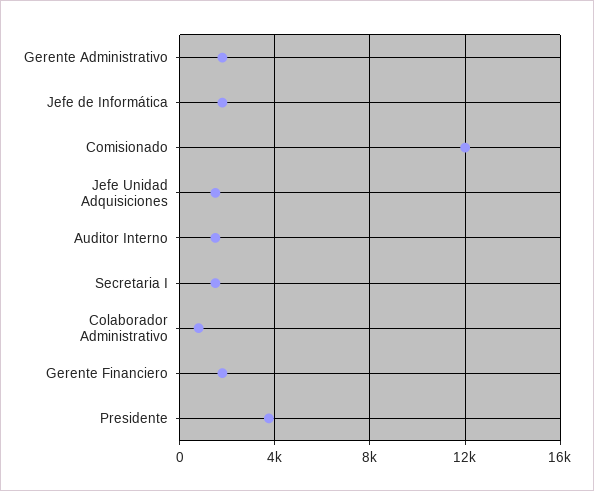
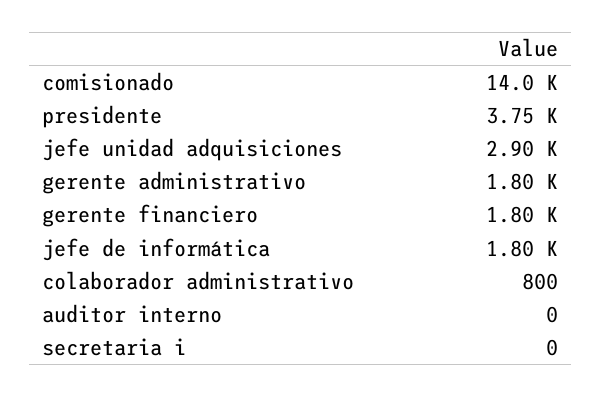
Comisionado: 12000 -> 14000
Jefe Unidad Adquisiciones: 1500 -> 2900
Auditor Interno: 1500 -> 0
Secretaria I: 1500 -> 0

